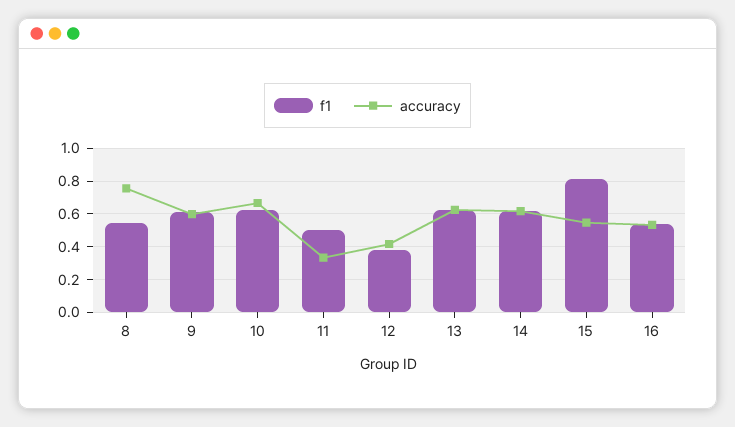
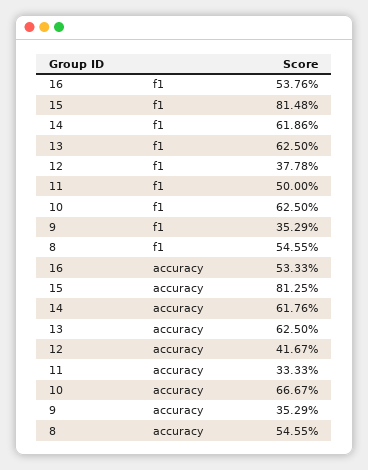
accuracy, 8: 0.75 -> 0.5455
f1, 9: 0.6 -> 0.3529
accuracy, 9: 0.6 -> 0.3529
accuracy, 15: 0.55 -> 0.8125

